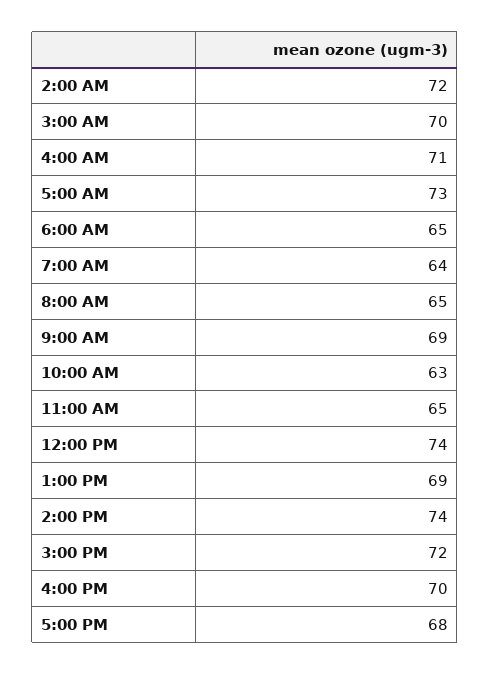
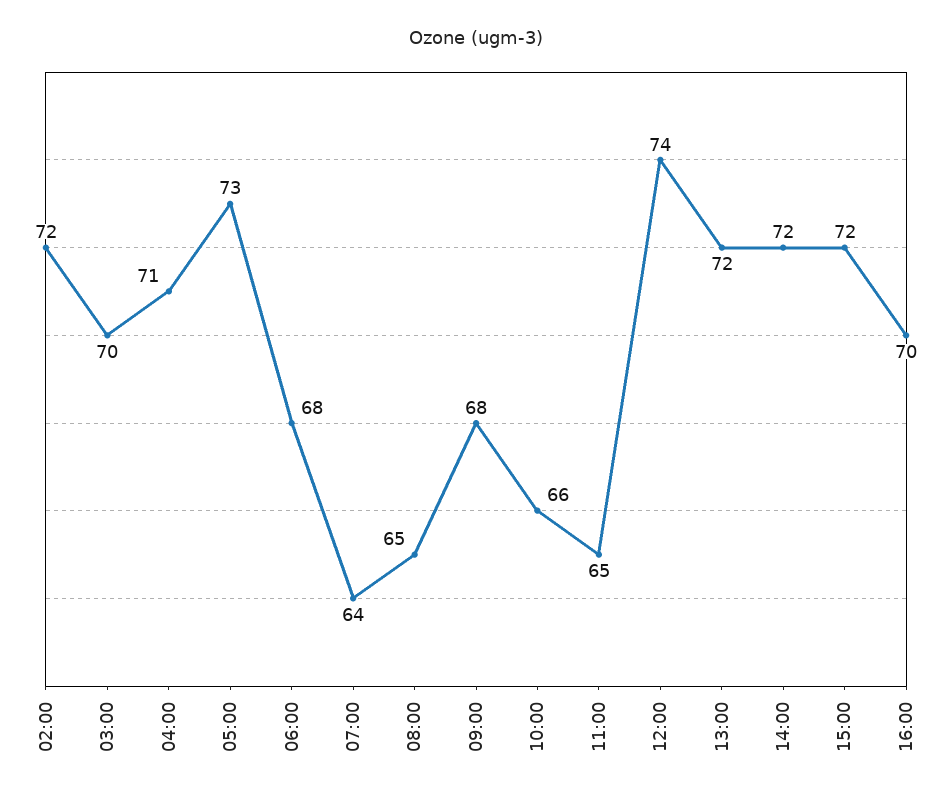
6:00 AM: 65 -> 68
9:00 AM: 69 -> 68
10:00 AM: 63 -> 66
1:00 PM: 69 -> 72
2:00 PM: 74 -> 72
5:00 PM: 68 -> none

